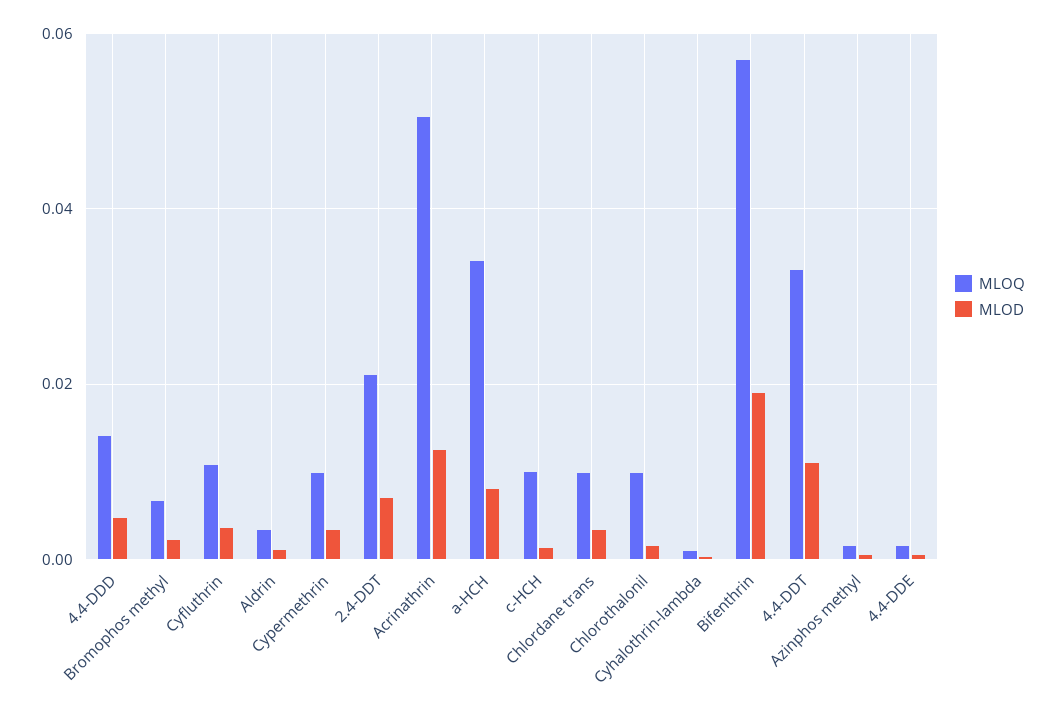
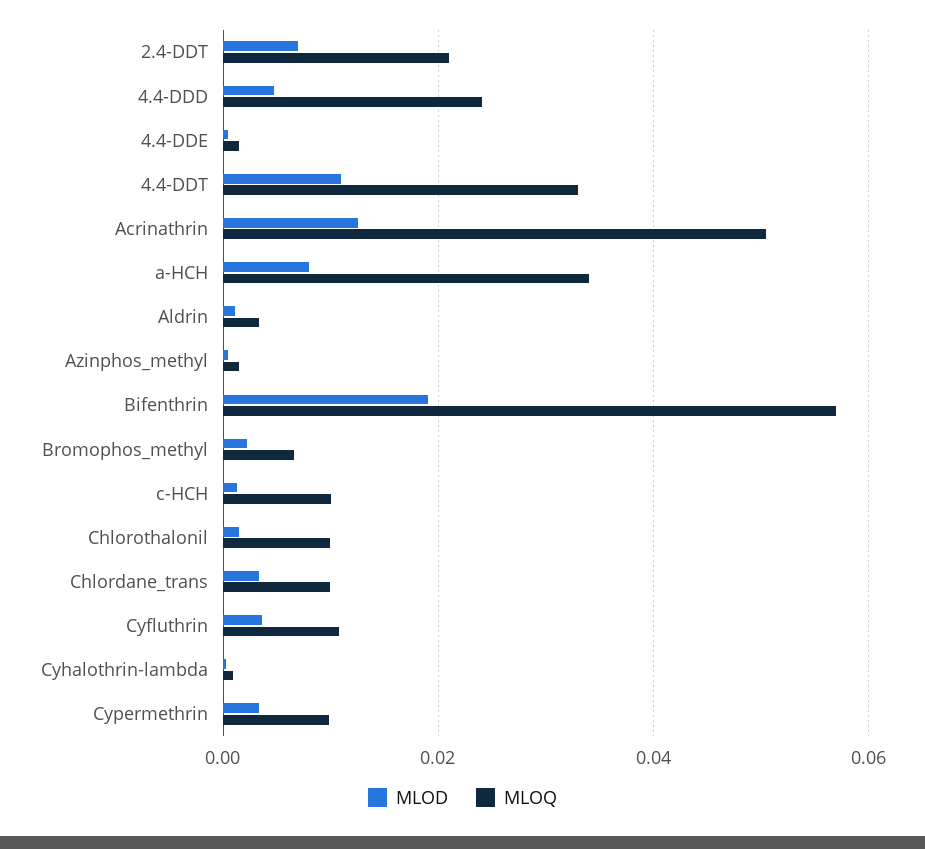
MLOQ, 4.4-DDD: 0.014 -> 0.024

